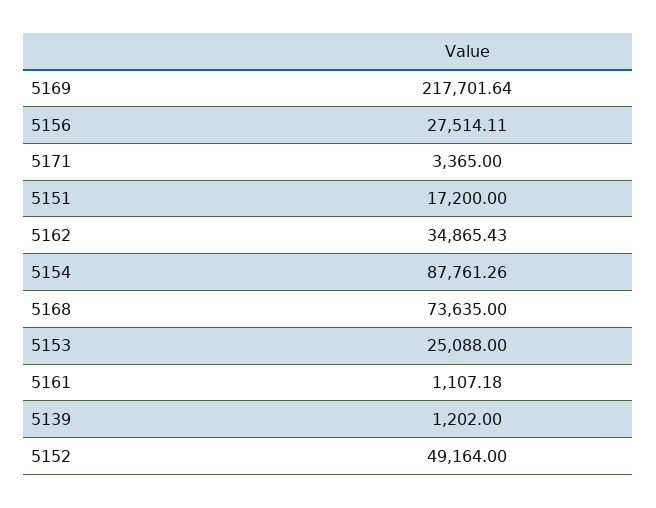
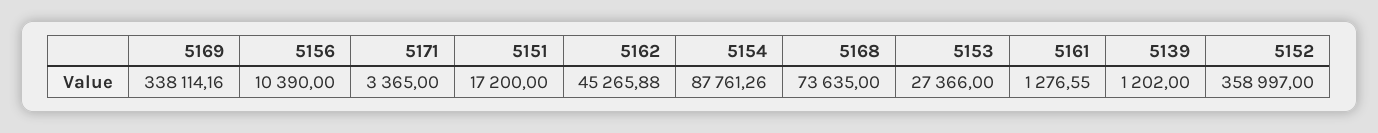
5169: 217701.64 -> 338114.16
5156: 27514.11 -> 10390
5162: 34865.43 -> 45265.88
5153: 25088 -> 27366
5161: 1107.18 -> 1276.55
5152: 49164 -> 358997

